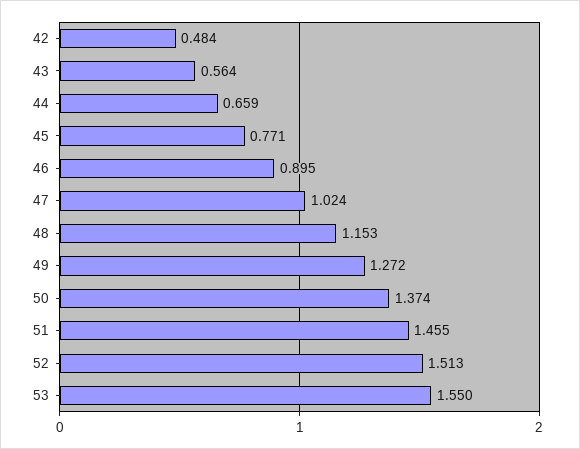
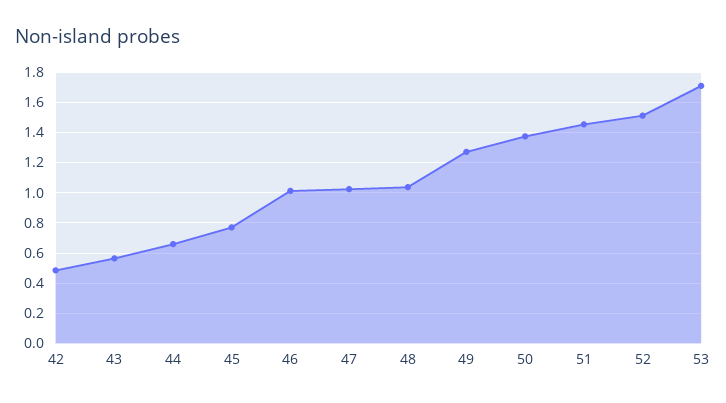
46: 0.895 -> 1
48: 1.153 -> 1.05
53: 1.55 -> 1.7

